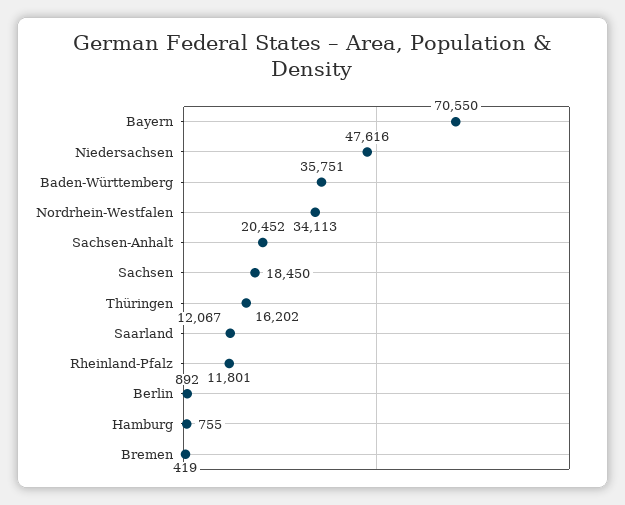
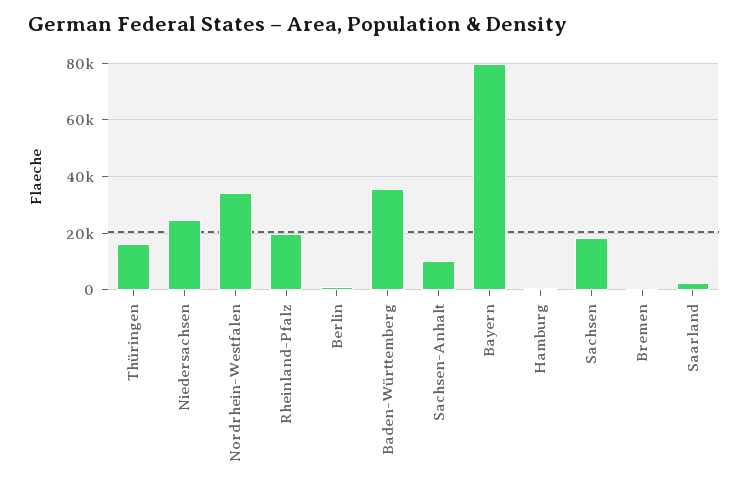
Bayern: 70550 -> 80000
Niedersachsen: 47616 -> 25000
Sachsen-Anhalt: 20452 -> 10000
Saarland: 12067 -> 2500
Rheinland-Pfalz: 11801 -> 20000

